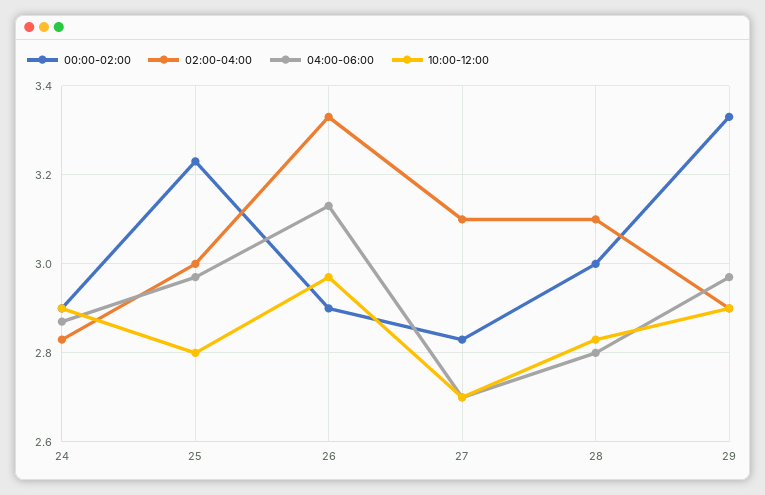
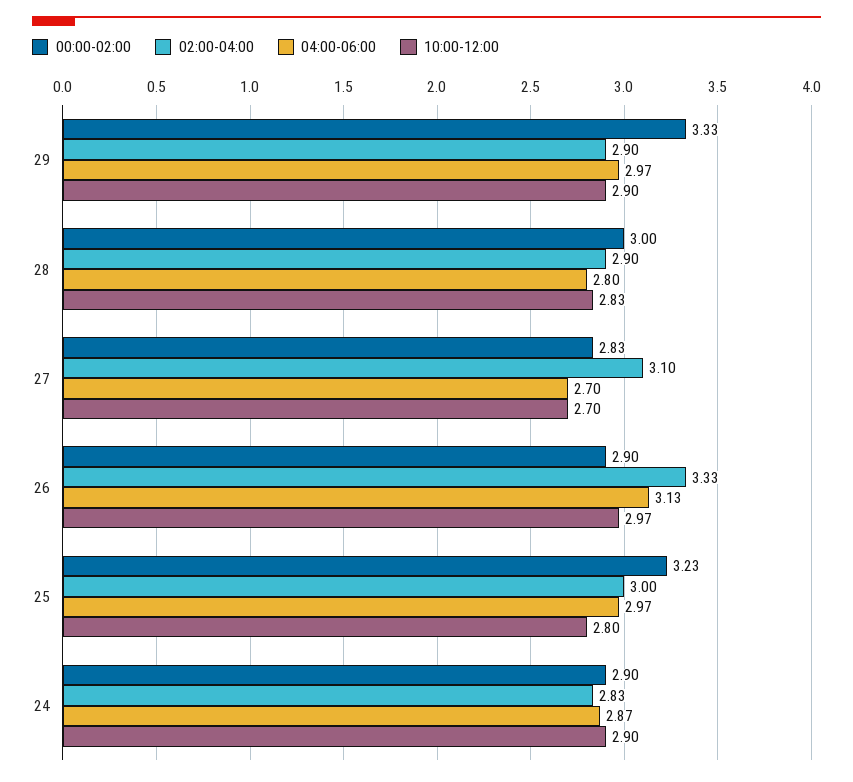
02:00-04:00, 28: 3.1 -> 2.9

